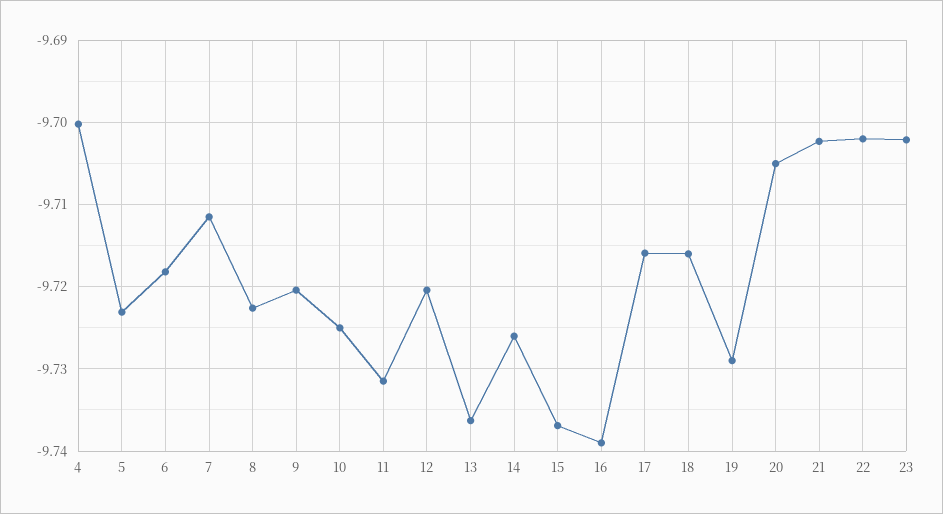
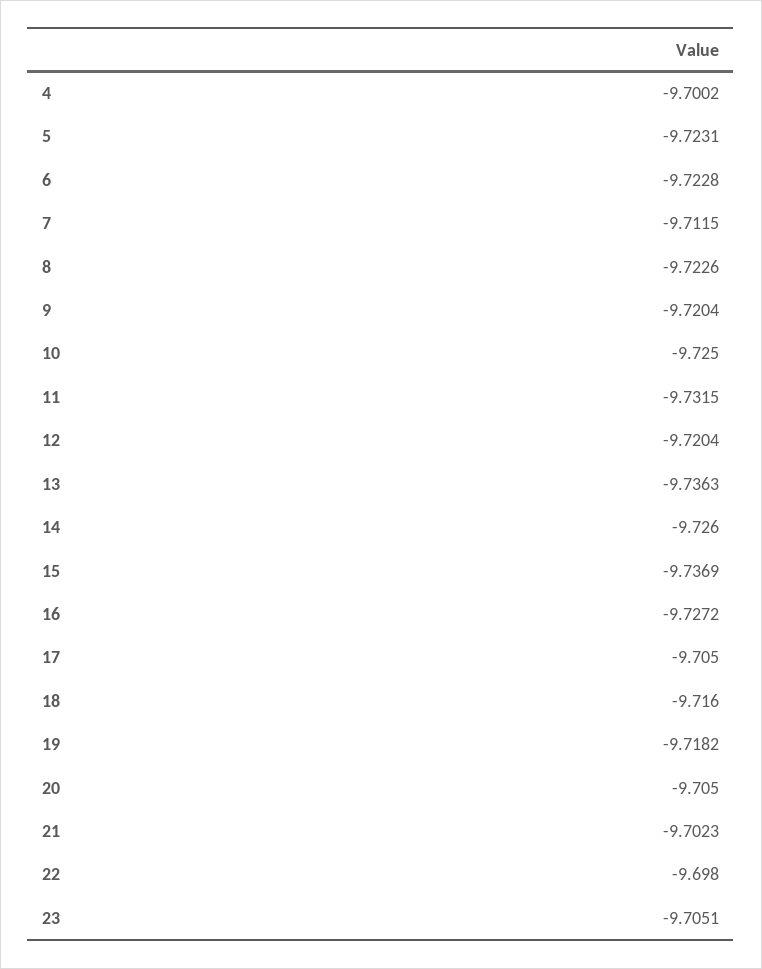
6: -9.718 -> -9.7228
16: -9.739 -> -9.7272
17: -9.716 -> -9.705
19: -9.729 -> -9.7182
22: -9.702 -> -9.698
23: -9.702 -> -9.7051

